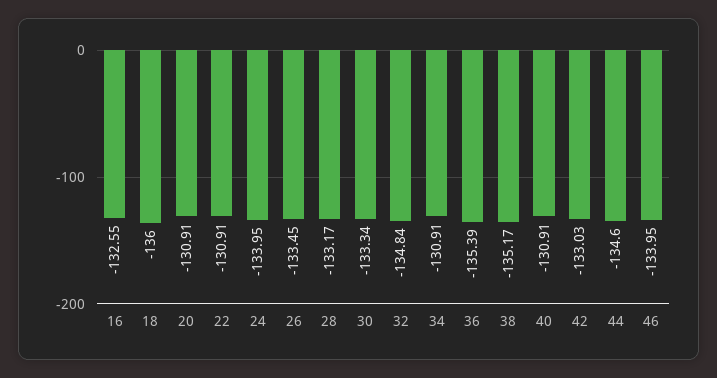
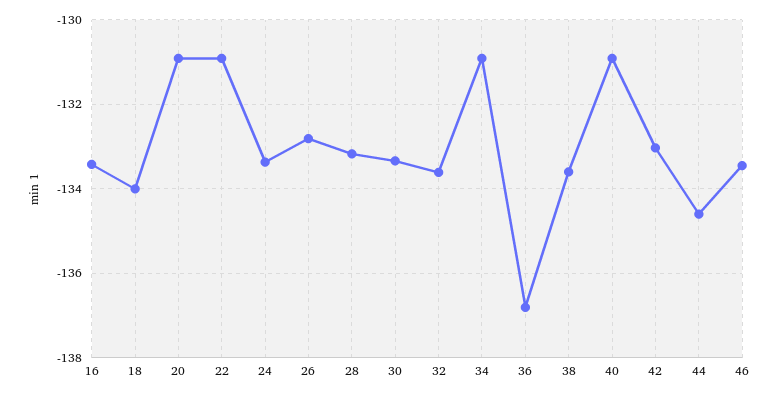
16: -132.55 -> -133.4
18: -136 -> -134
24: -133.95 -> -133.4
26: -133.45 -> -132.8
32: -134.84 -> -133.6
36: -135.39 -> -136.8
38: -135.17 -> -133.6
46: -133.95 -> -133.4

